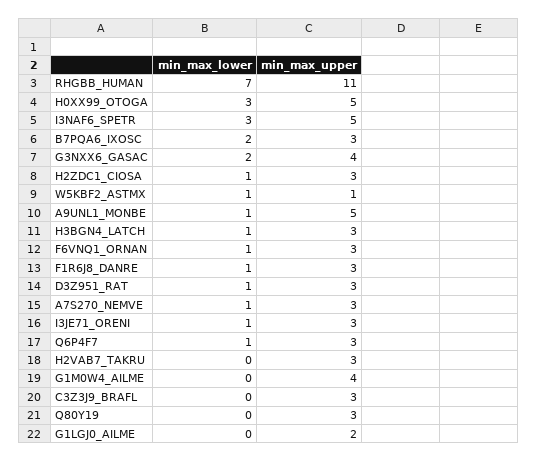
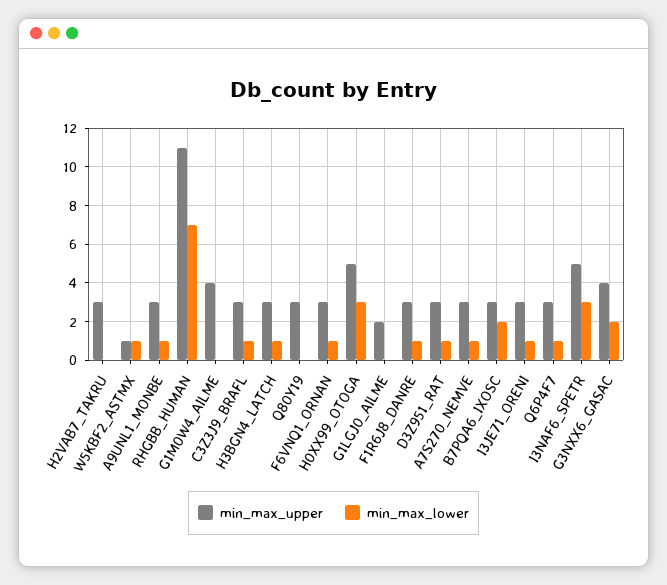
min_max_lower, H2ZDC1_CIOSA: 1 -> none
min_max_upper, H2ZDC1_CIOSA: 3 -> none
min_max_upper, A9UNL1_MONBE: 5 -> 3
min_max_lower, C3Z3J9_BRAFL: 0 -> 1

